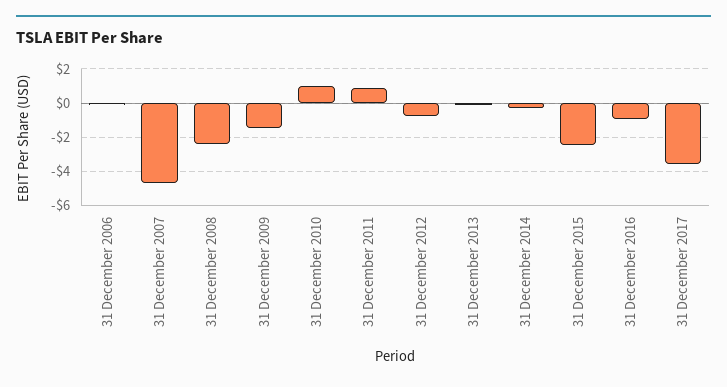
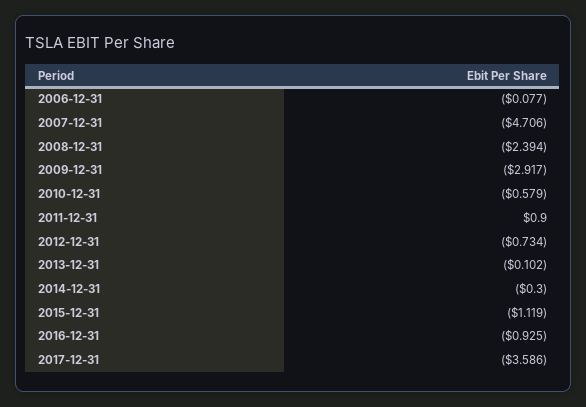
31 December 2009: -1.5 -> -2.917
31 December 2010: 1 -> -0.579
31 December 2015: -2.5 -> -1.119

